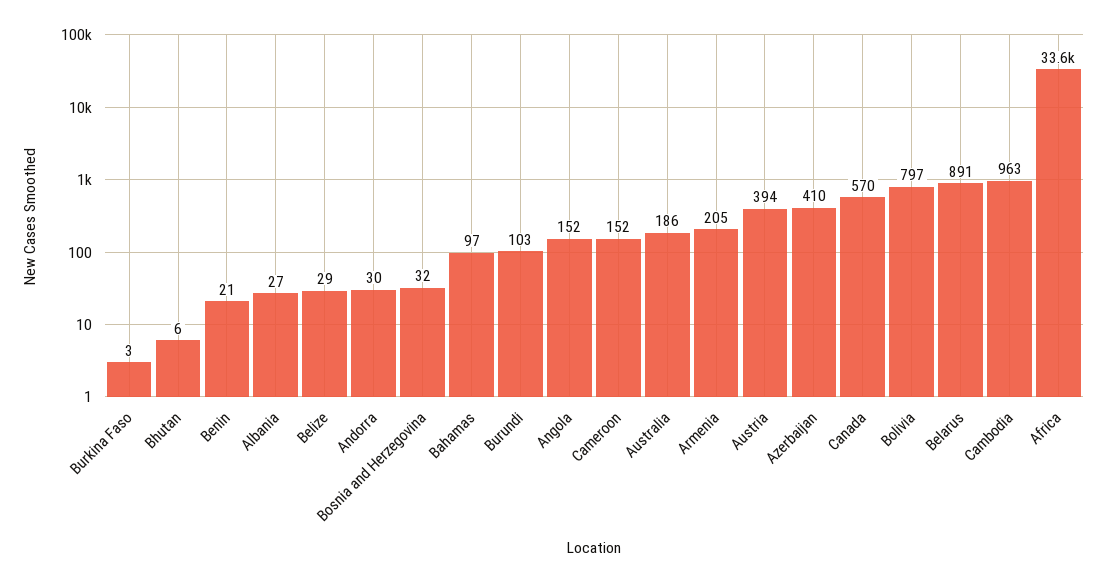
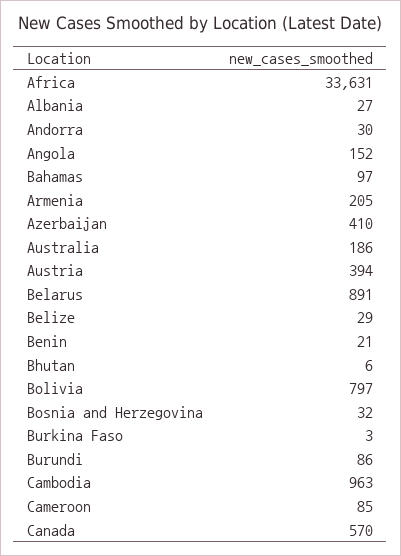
Burundi: 103 -> 86
Cameroon: 152 -> 85

